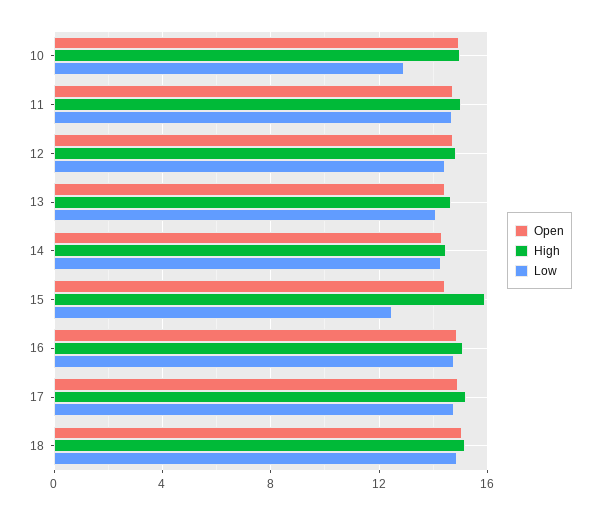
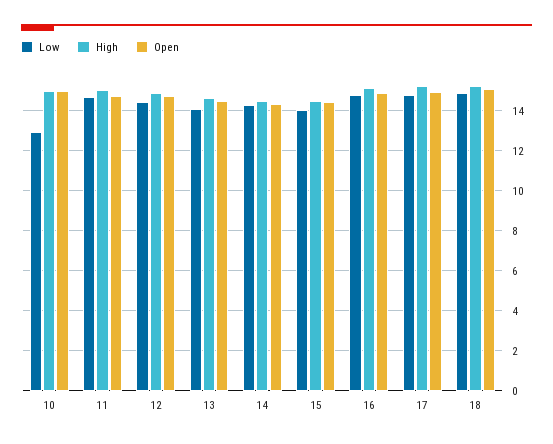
High, 15: 16 -> 14.5
Low, 15: 12.5 -> 14

